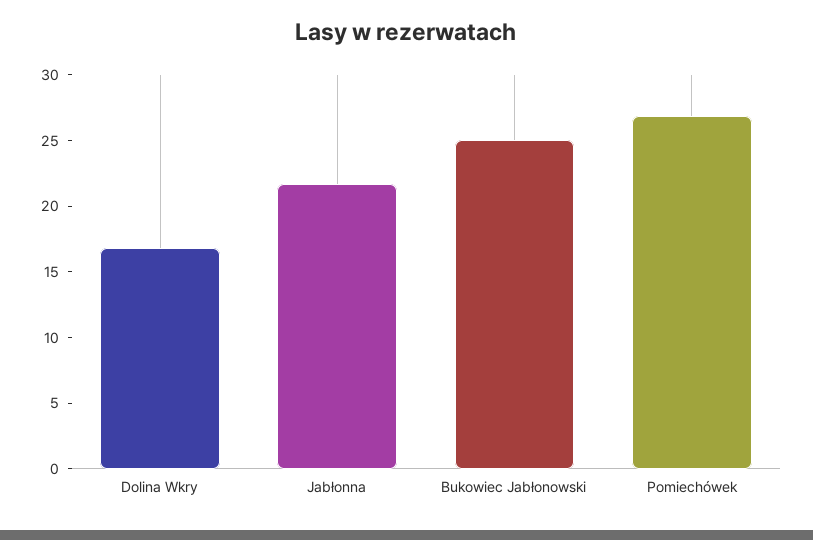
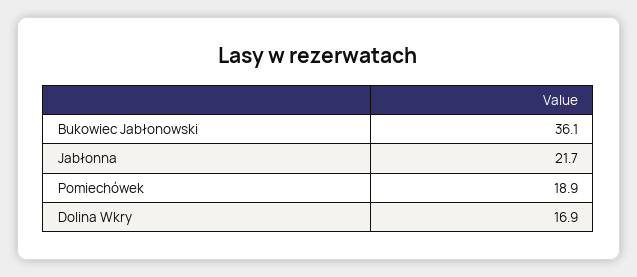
Bukowiec Jabłonowski: 25 -> 36.1
Pomiechówek: 27 -> 18.9

